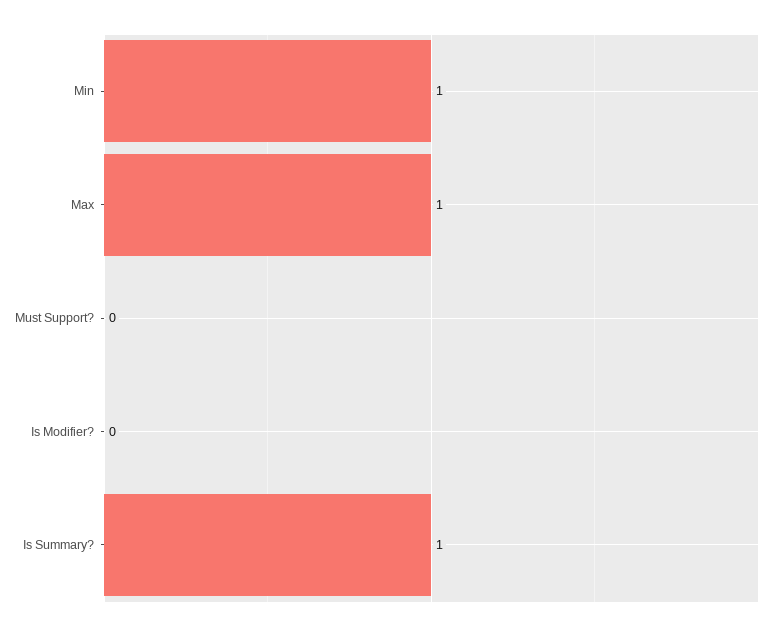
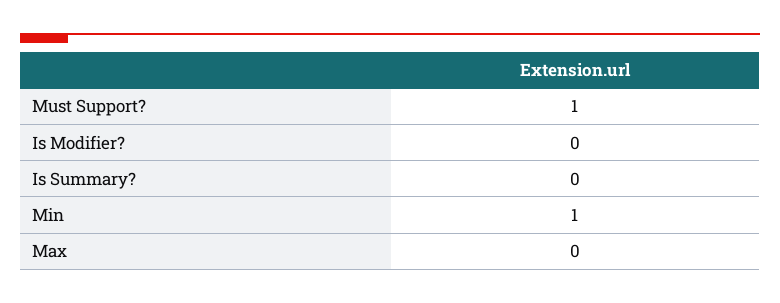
Max: 1 -> 0
Must Support?: 0 -> 1
Is Summary?: 1 -> 0

